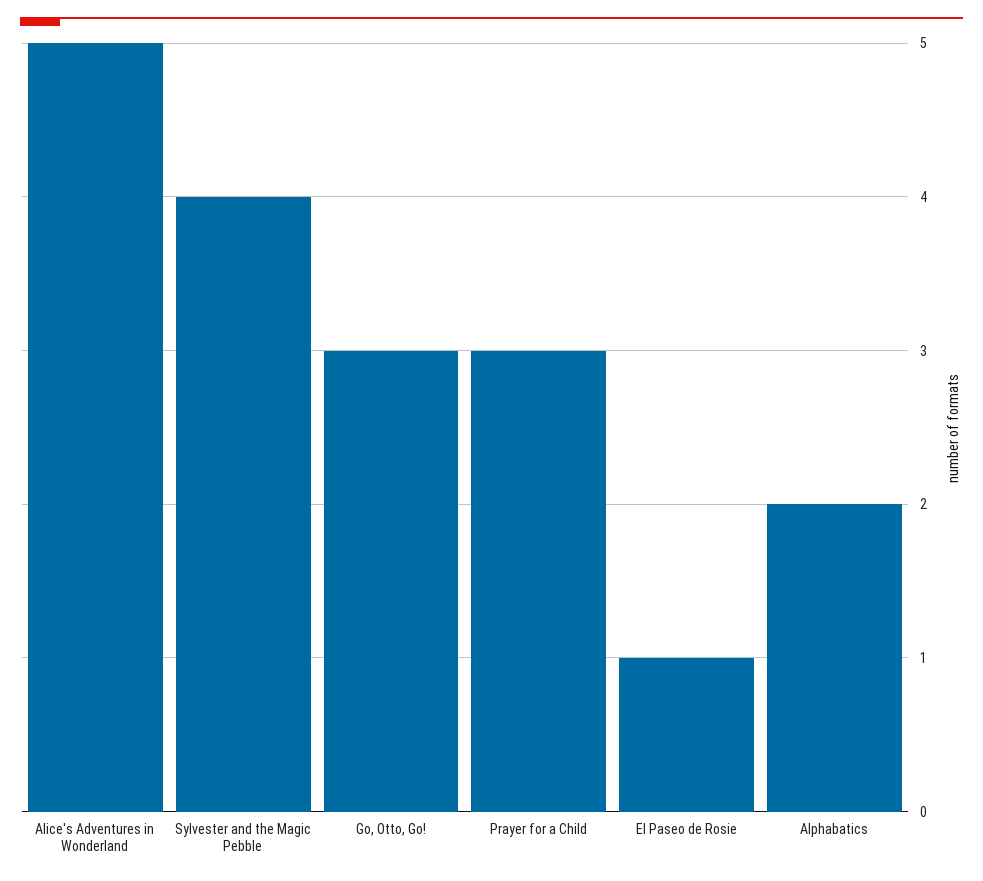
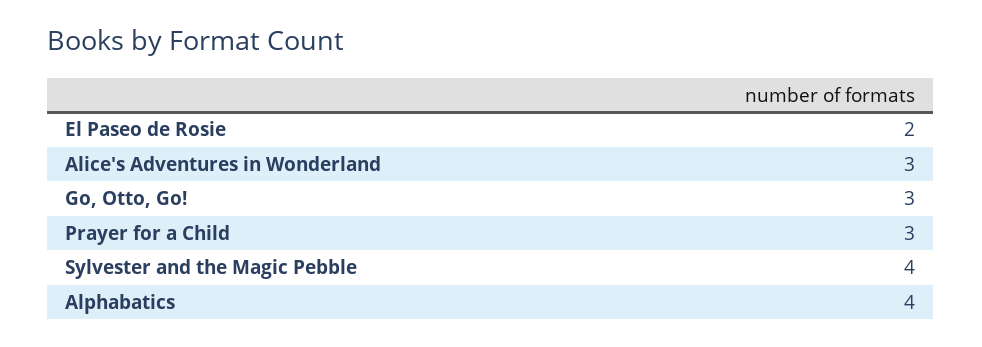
Alice's Adventures in Wonderland: 5 -> 3
El Paseo de Rosie: 1 -> 2
Alphabatics: 2 -> 4

